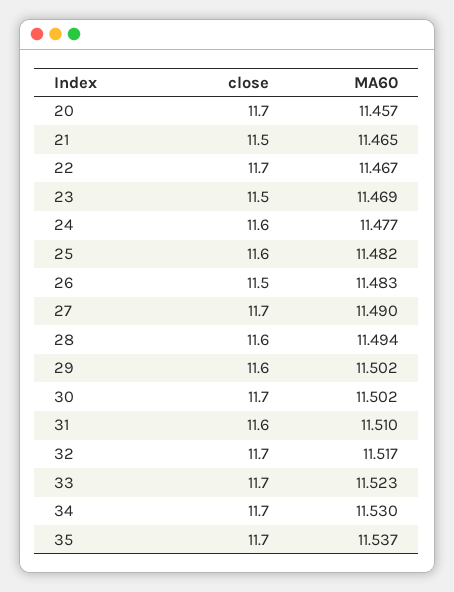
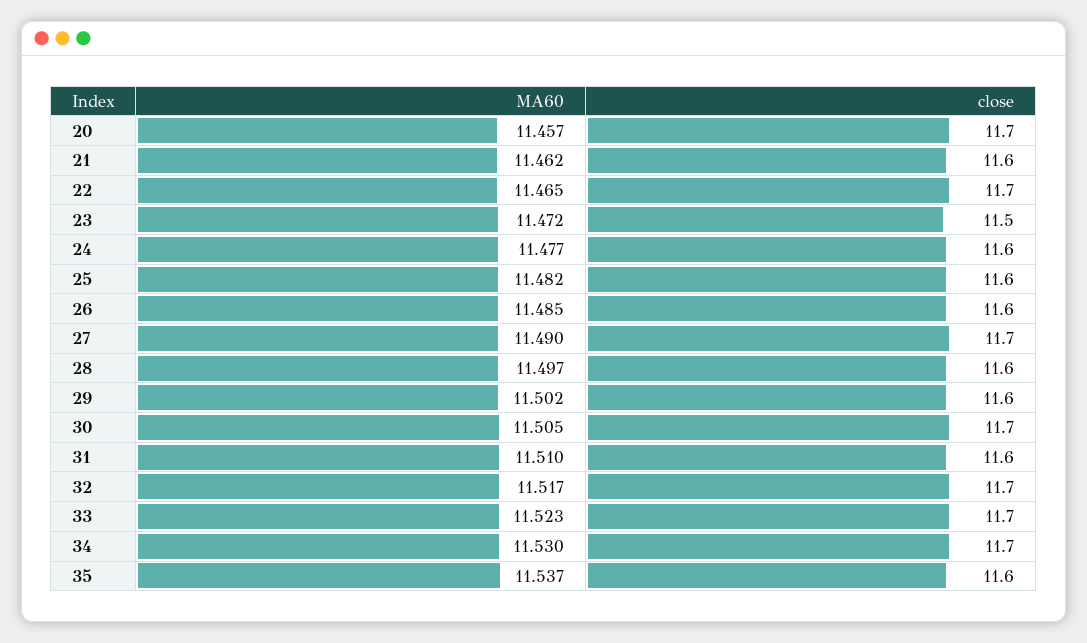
close, 21: 11.5 -> 11.6
MA60, 21: 11.465 -> 11.462
MA60, 22: 11.467 -> 11.465
MA60, 23: 11.469 -> 11.472
close, 26: 11.5 -> 11.6
MA60, 26: 11.483 -> 11.485
MA60, 28: 11.494 -> 11.497
MA60, 30: 11.502 -> 11.505
close, 35: 11.7 -> 11.6

